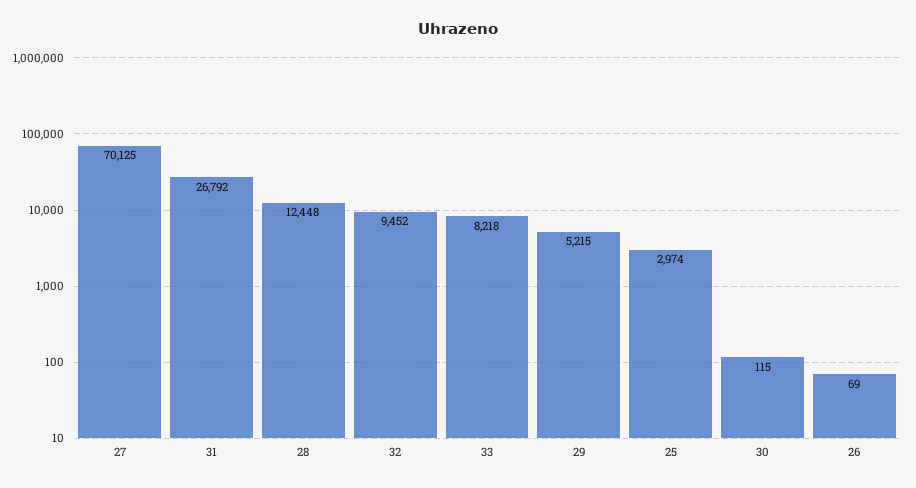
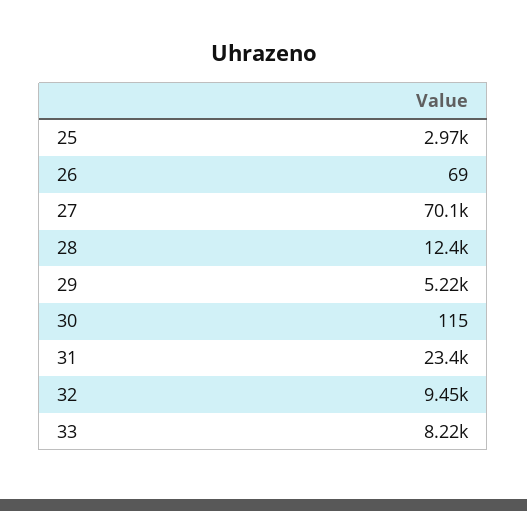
31: 26792 -> 23400

